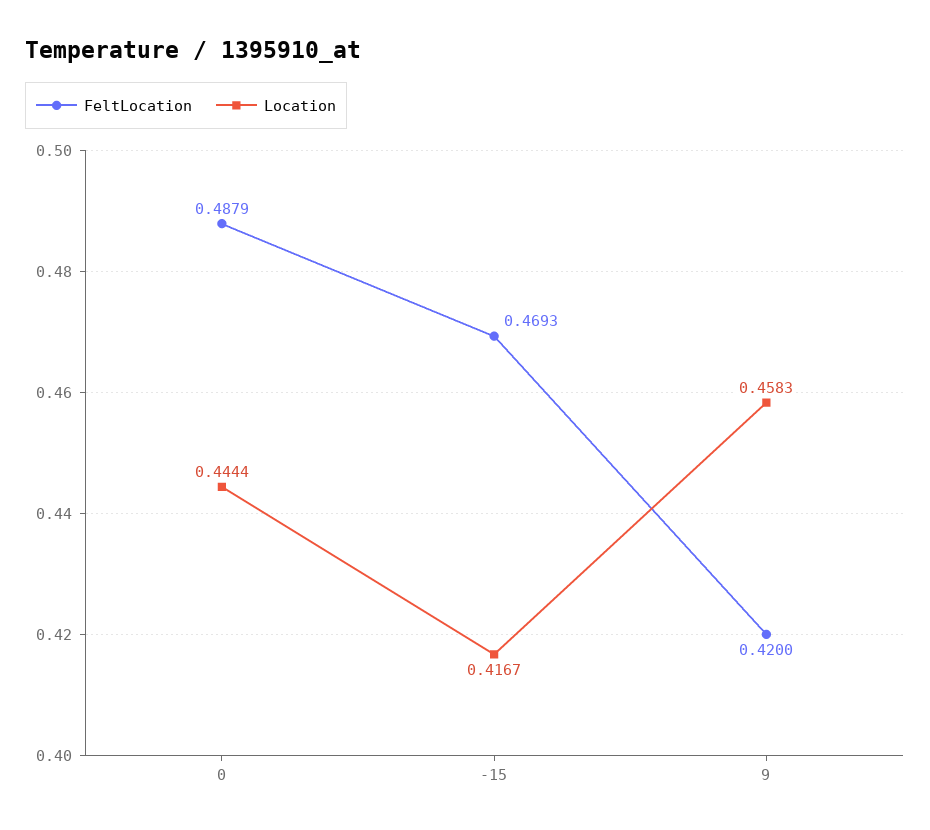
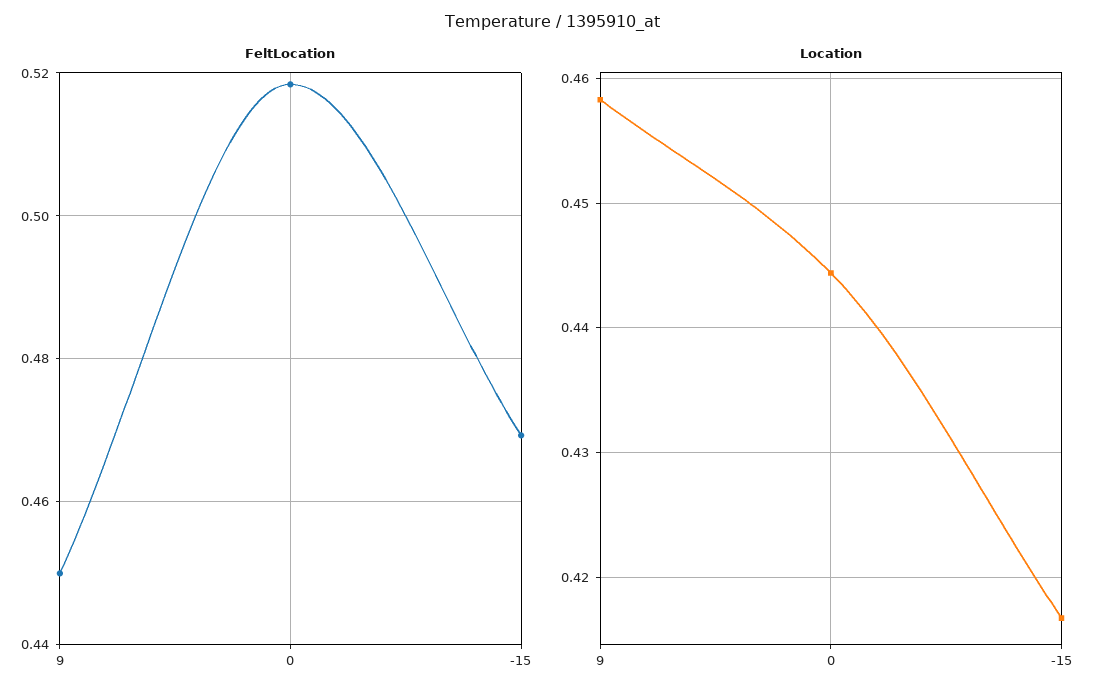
FeltLocation, 0: 0.4879 -> 0.518
FeltLocation, 9: 0.42 -> 0.45

